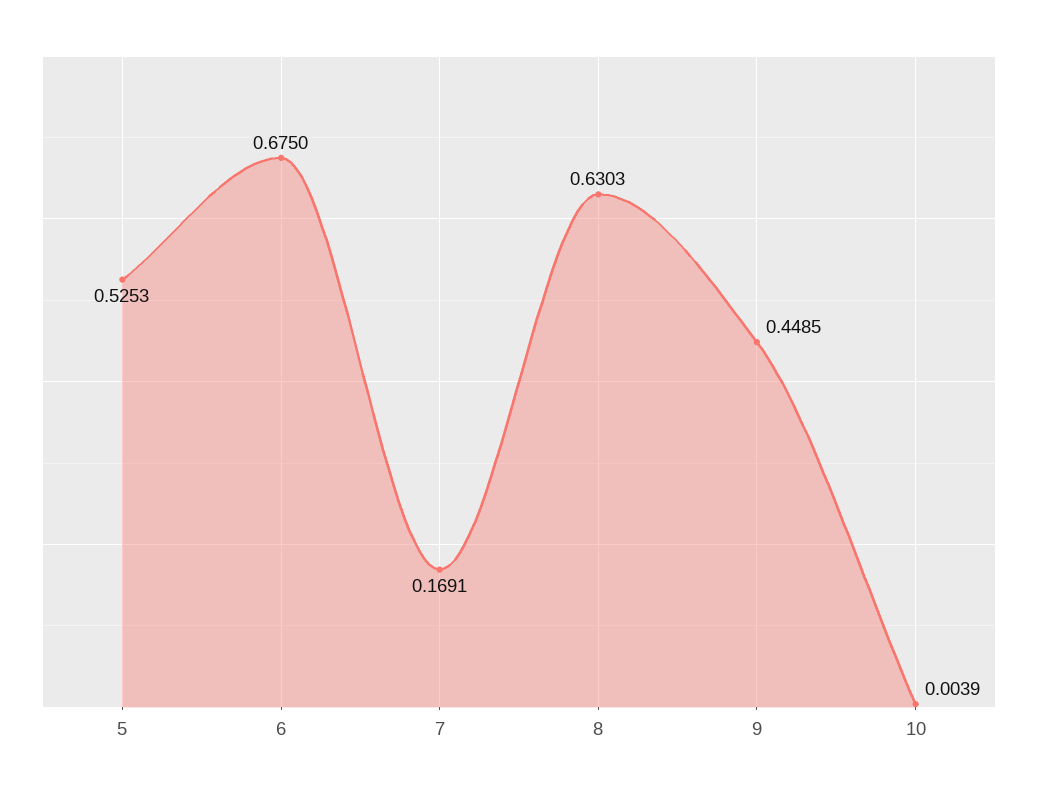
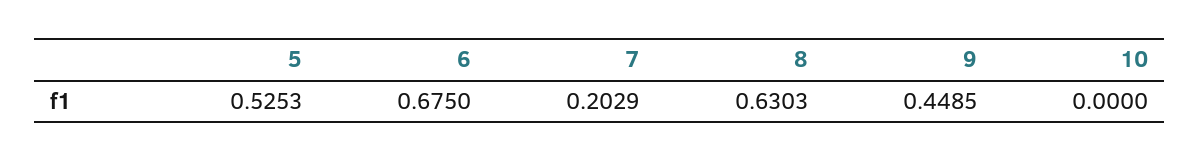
7: 0.1691 -> 0.2029
10: 0.0039 -> 0

